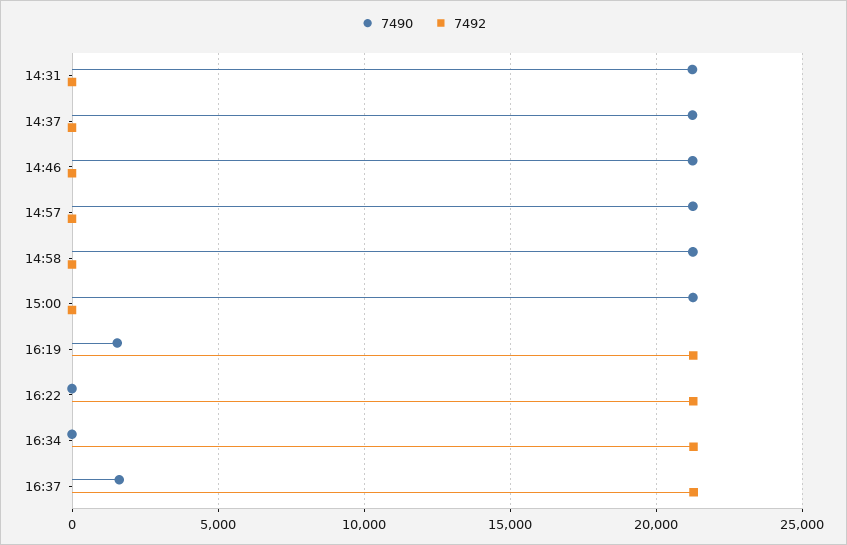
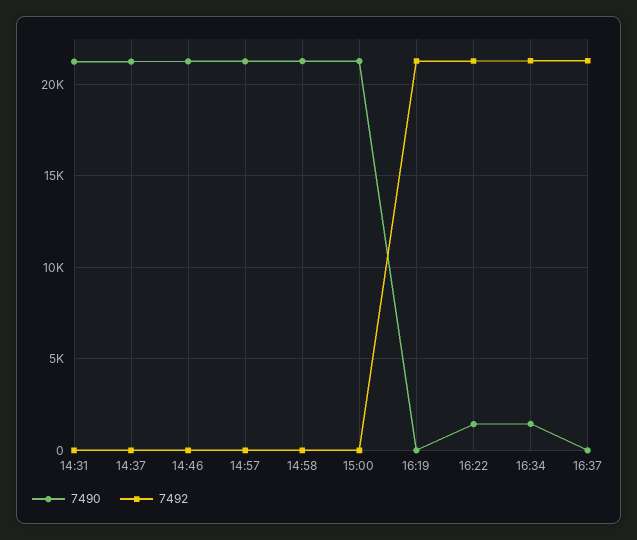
7490, 16:19: 1500 -> 0
7490, 16:22: 0 -> 1500
7490, 16:34: 0 -> 1500
7490, 16:37: 1500 -> 0

